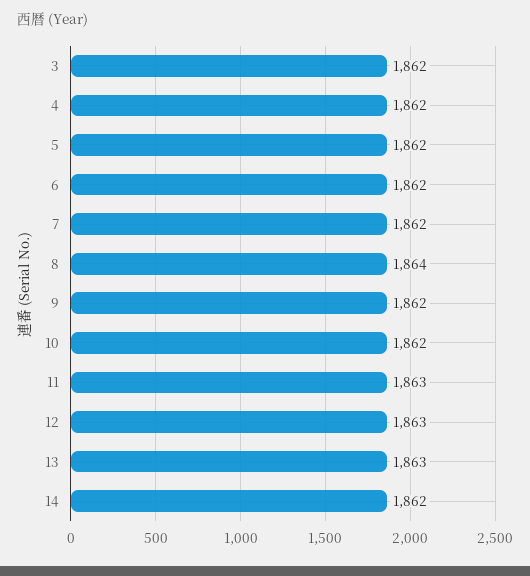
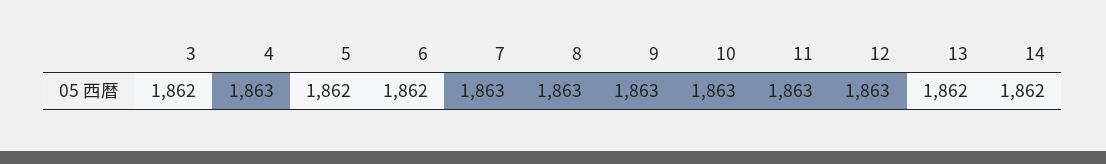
4: 1862 -> 1863
7: 1862 -> 1863
8: 1864 -> 1863
9: 1862 -> 1863
10: 1862 -> 1863
13: 1863 -> 1862

